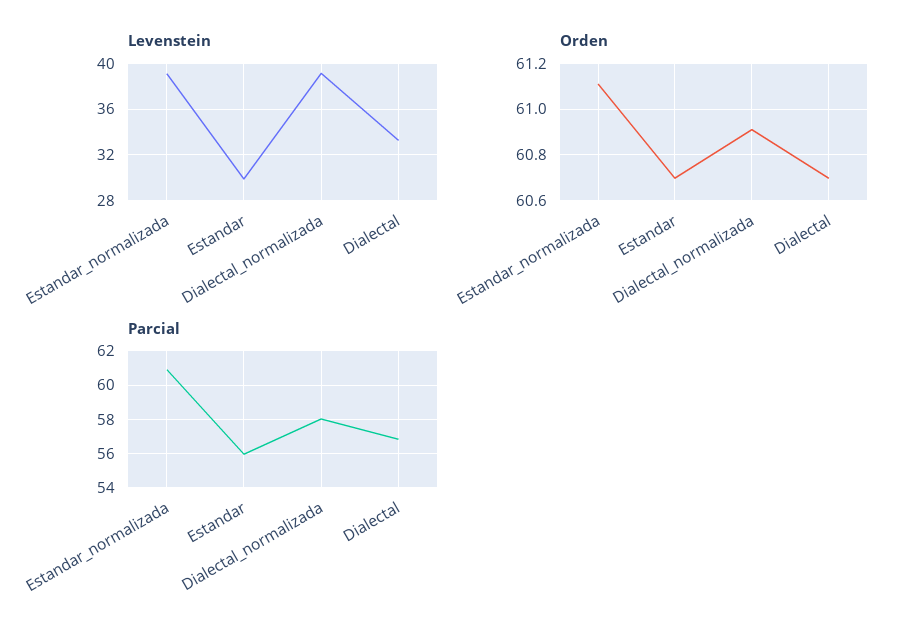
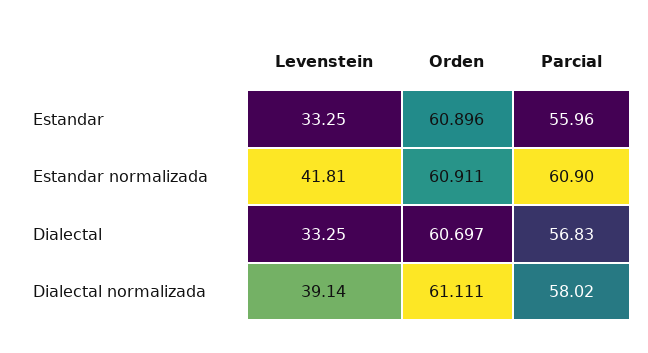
Levenstein, Estandar_normalizada: 39 -> 41.81
Levenstein, Estandar: 30 -> 33.25
Orden, Estandar_normalizada: 61.1 -> 60.911
Orden, Estandar: 60.7 -> 60.896
Orden, Dialectal_normalizada: 60.9 -> 61.111

